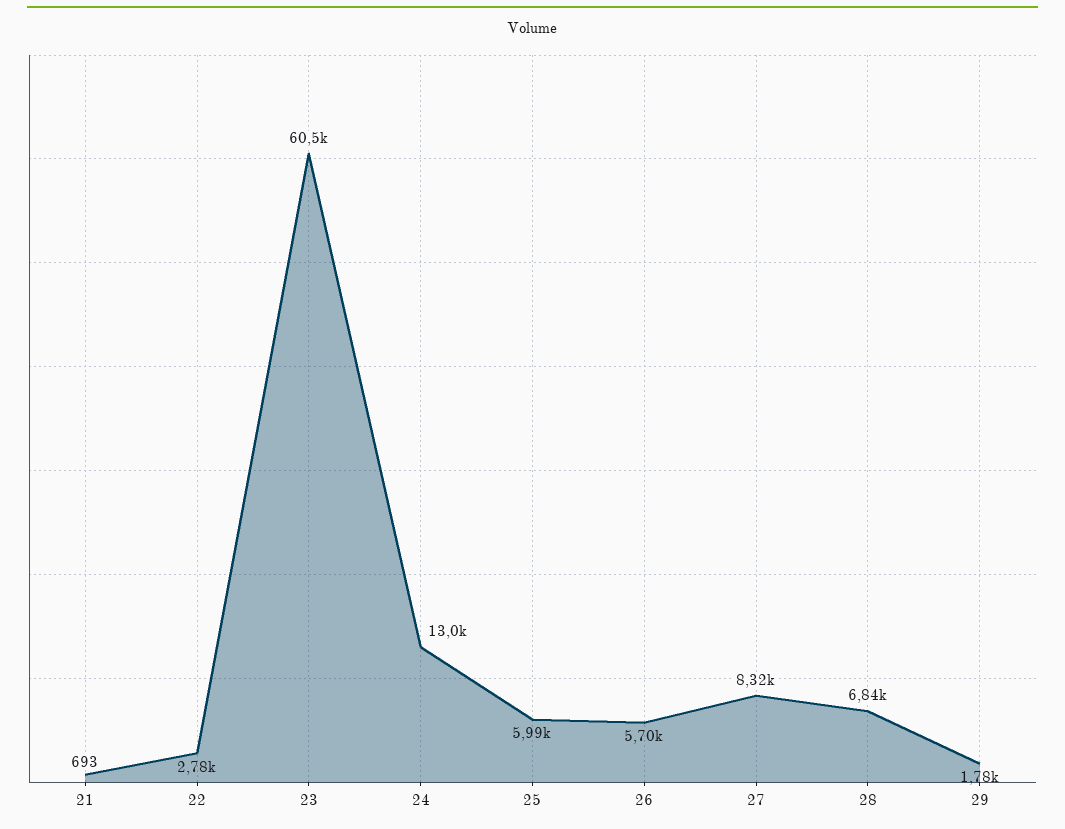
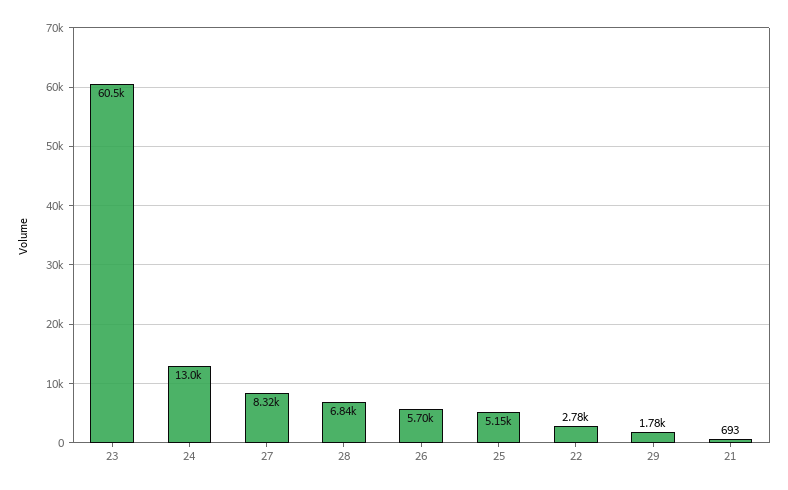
25: 5990 -> 5150

